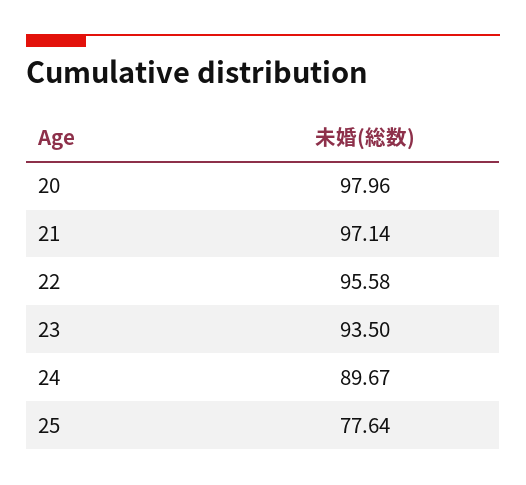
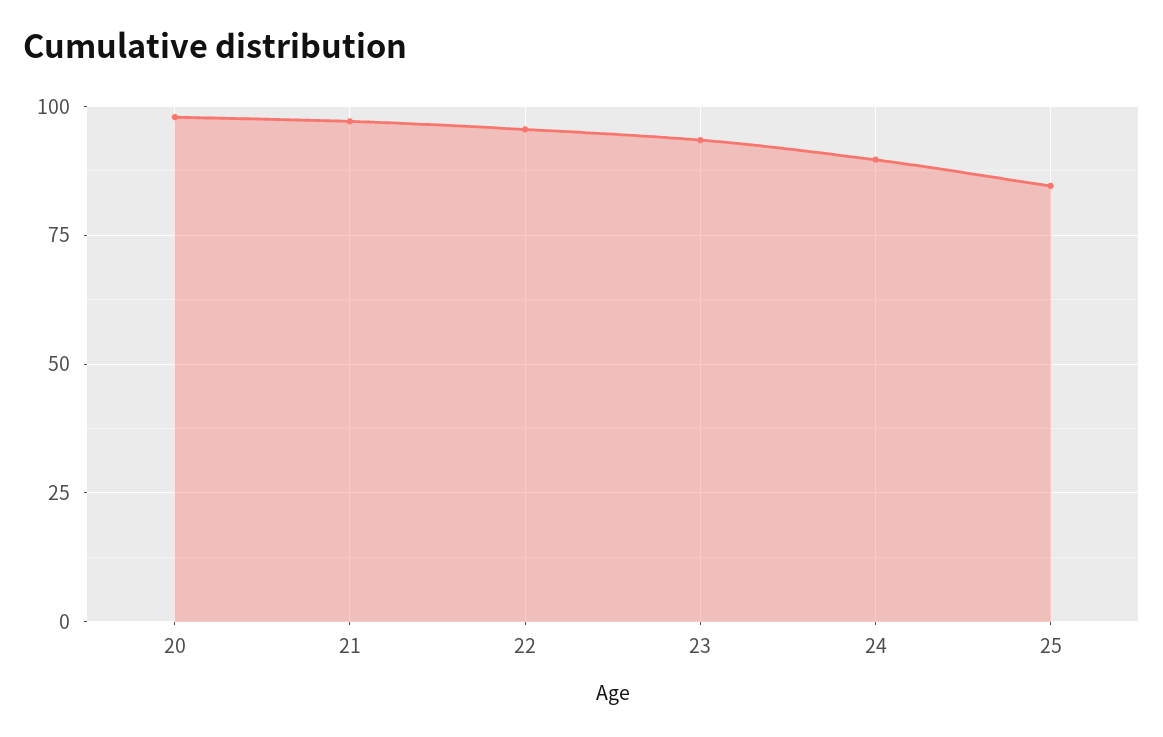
25: 77.64 -> 85

